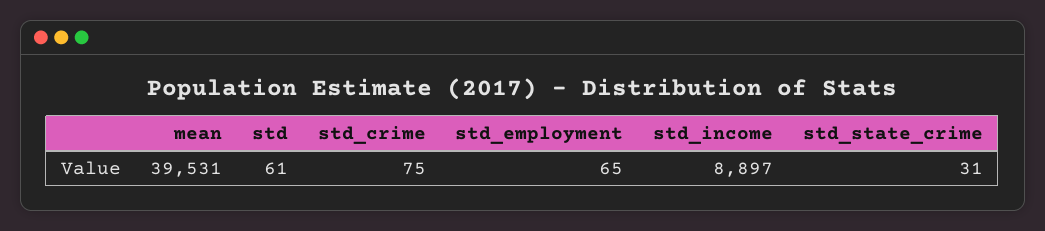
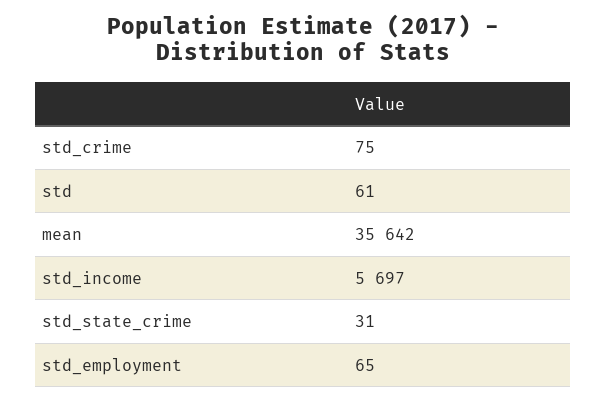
mean: 39531 -> 35642
std_income: 8897 -> 5697

